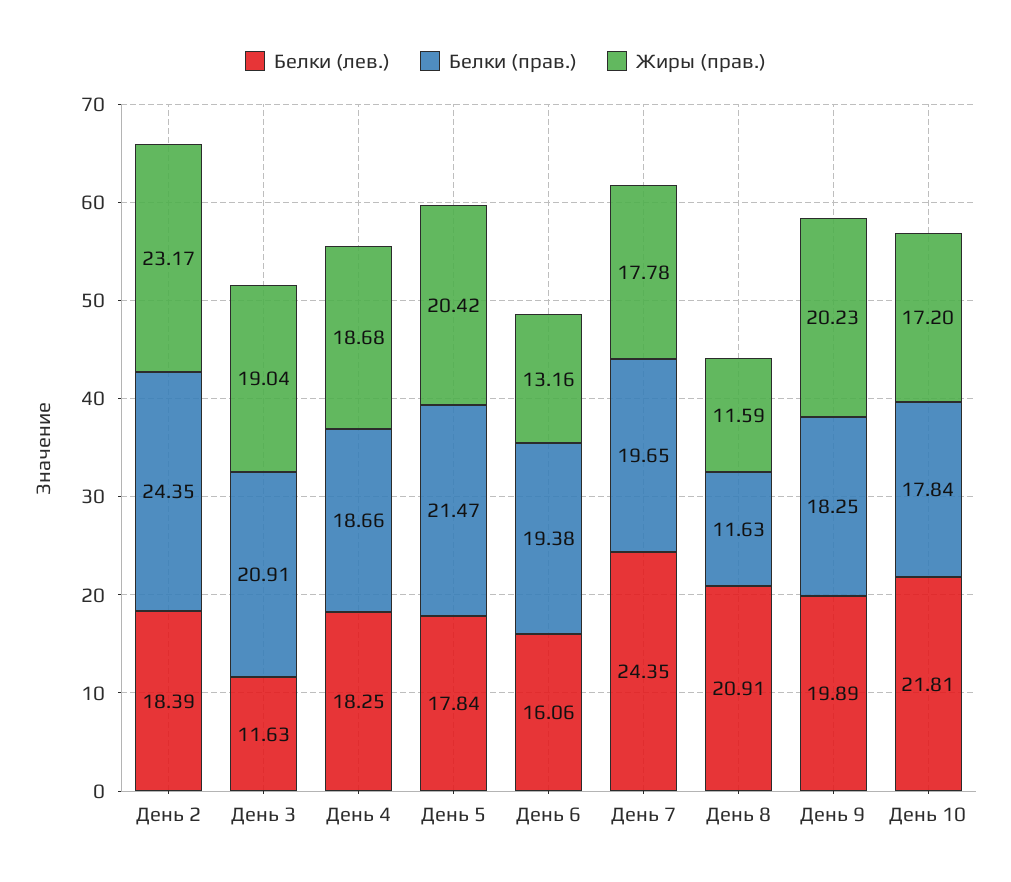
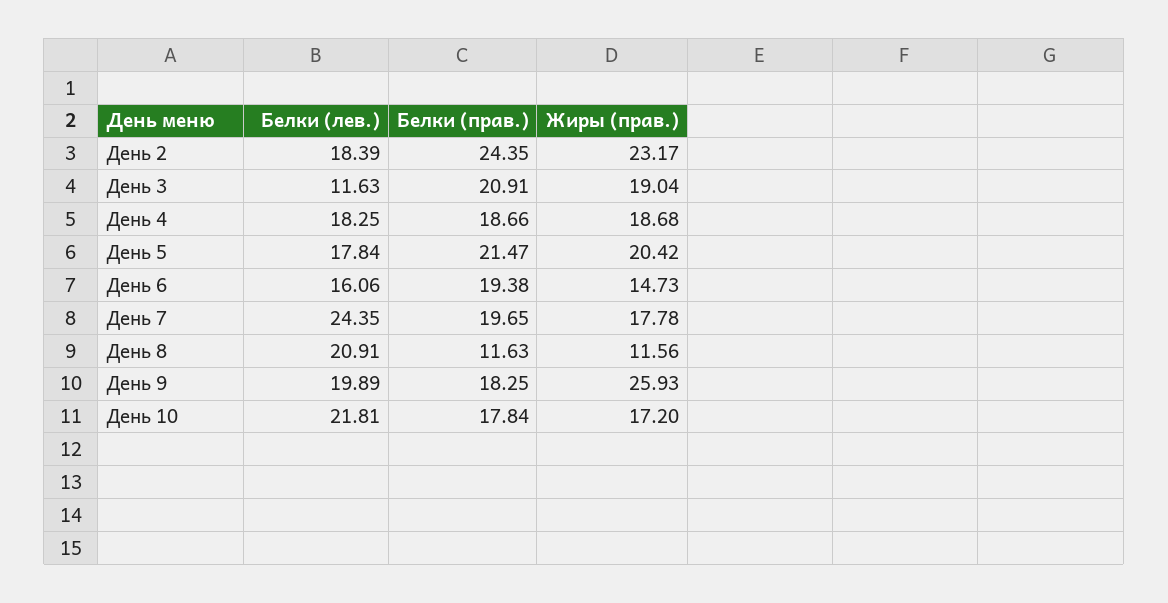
Жиры (прав.), День 6: 13.16 -> 14.73
Жиры (прав.), День 8: 11.59 -> 11.56
Жиры (прав.), День 9: 20.23 -> 25.93

